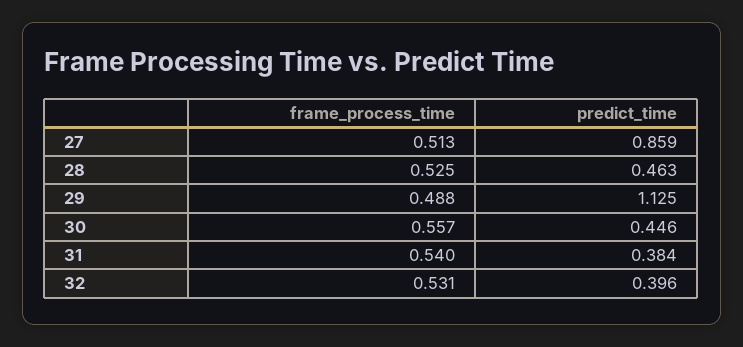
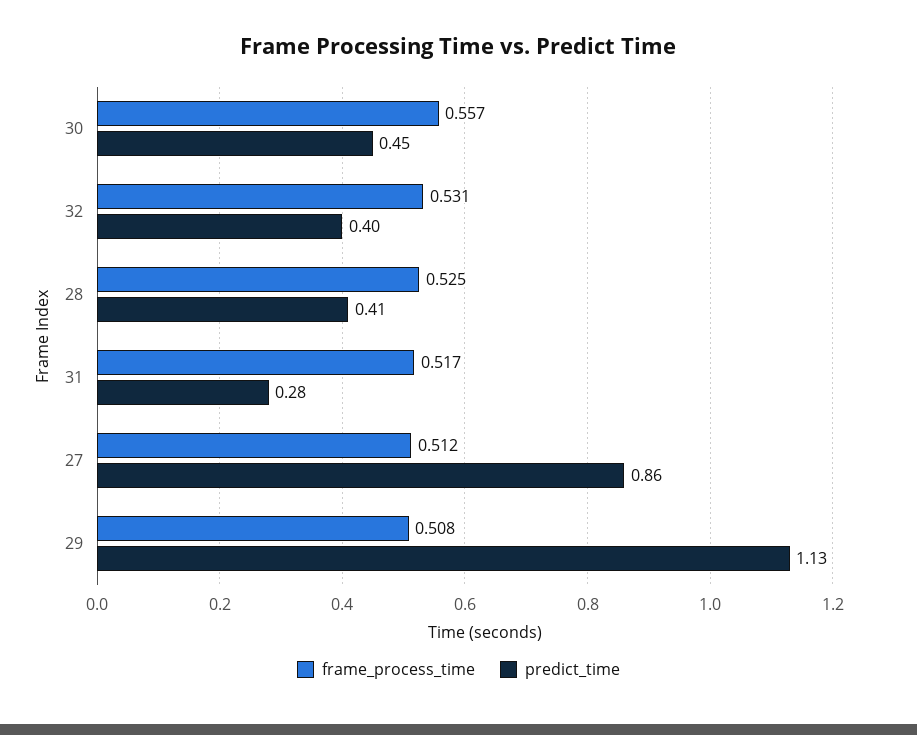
frame_process_time, 27: 0.513 -> 0.512
predict_time, 28: 0.463 -> 0.41
frame_process_time, 29: 0.488 -> 0.508
frame_process_time, 31: 0.54 -> 0.517
predict_time, 31: 0.384 -> 0.28

